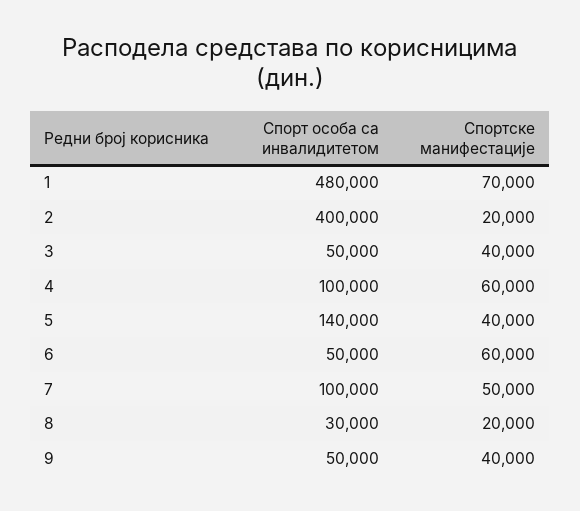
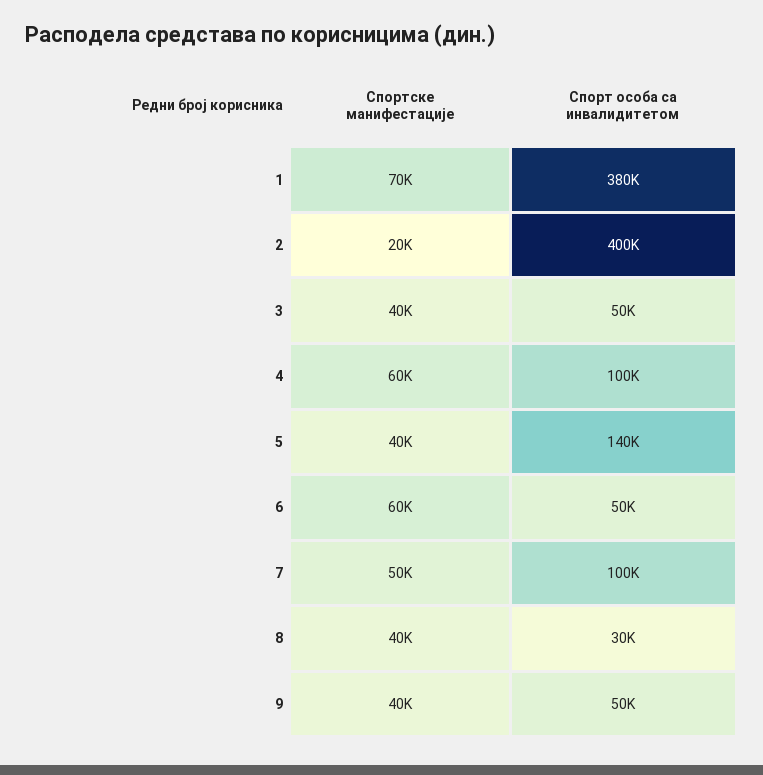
Спорт особа са инвалидитетом, 1: 480000 -> 380000
Спортске манифестације, 8: 20000 -> 40000

